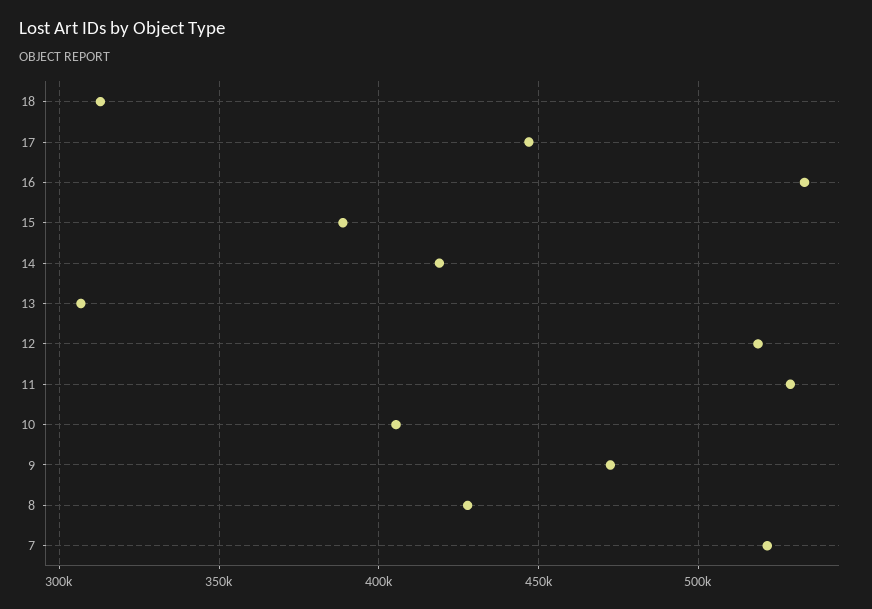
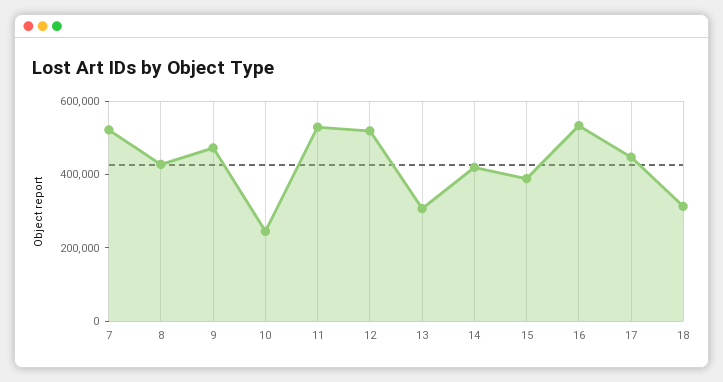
10: 405000 -> 250000

